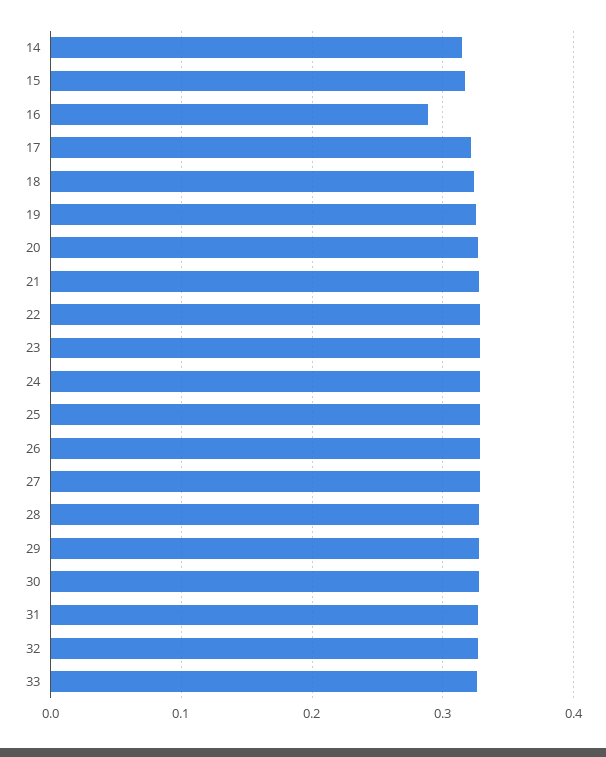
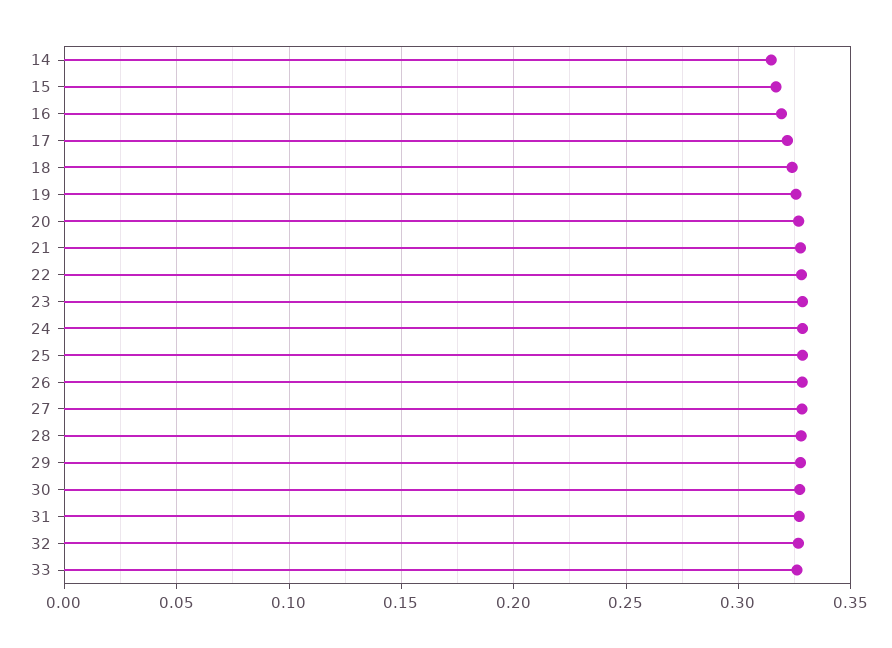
16: 0.29 -> 0.32

